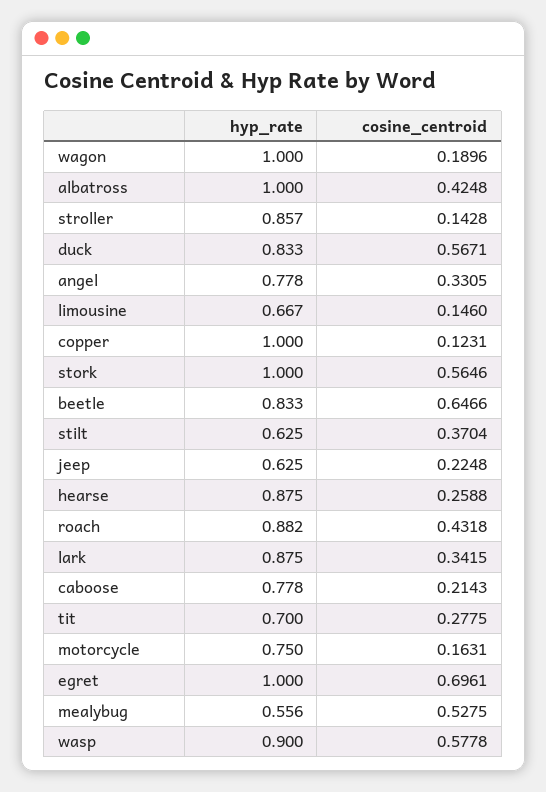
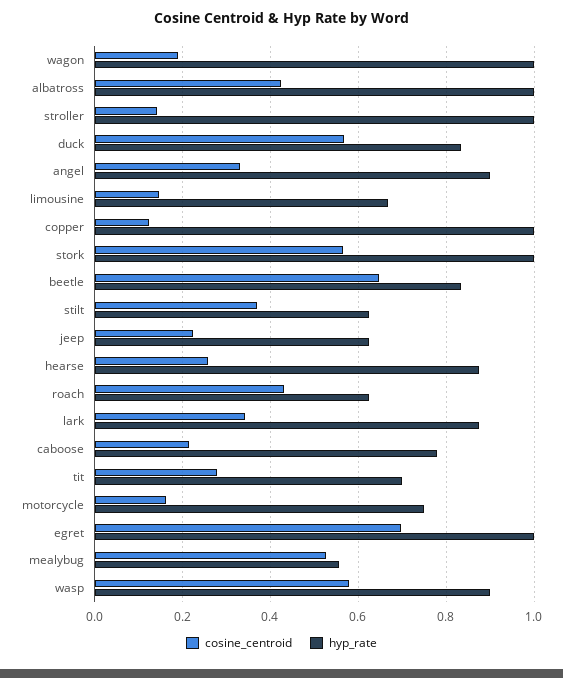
hyp_rate, stroller: 0.857 -> 1
hyp_rate, angel: 0.778 -> 0.9
hyp_rate, roach: 0.882 -> 0.62

